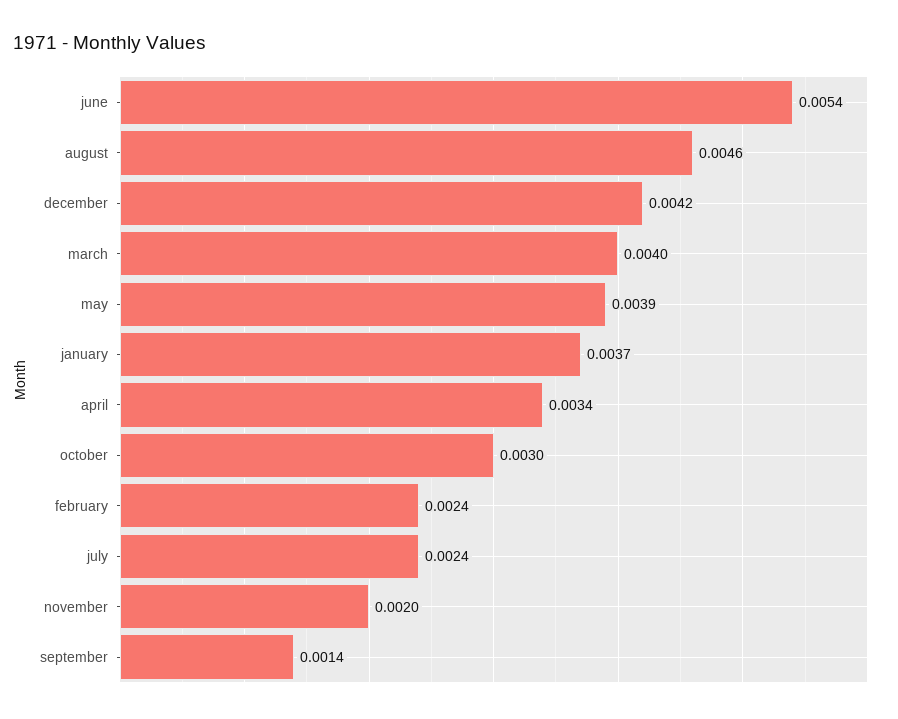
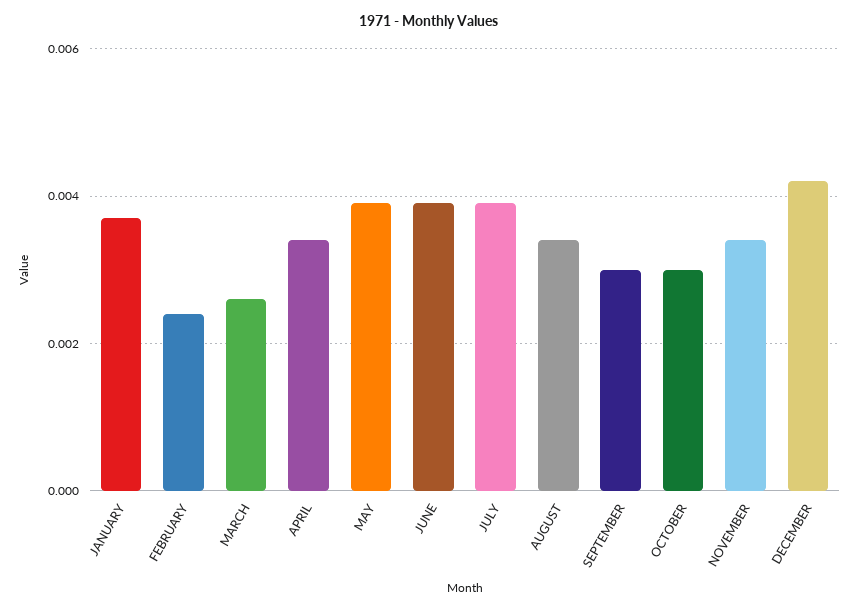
june: 0.0054 -> 0.004
august: 0.0046 -> 0.0035
march: 0.004 -> 0.0025
july: 0.0024 -> 0.004
november: 0.002 -> 0.0035
september: 0.0014 -> 0.003

